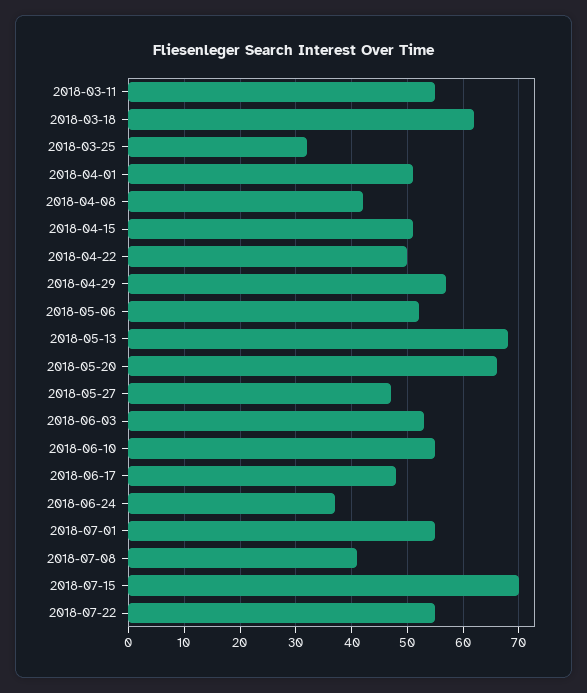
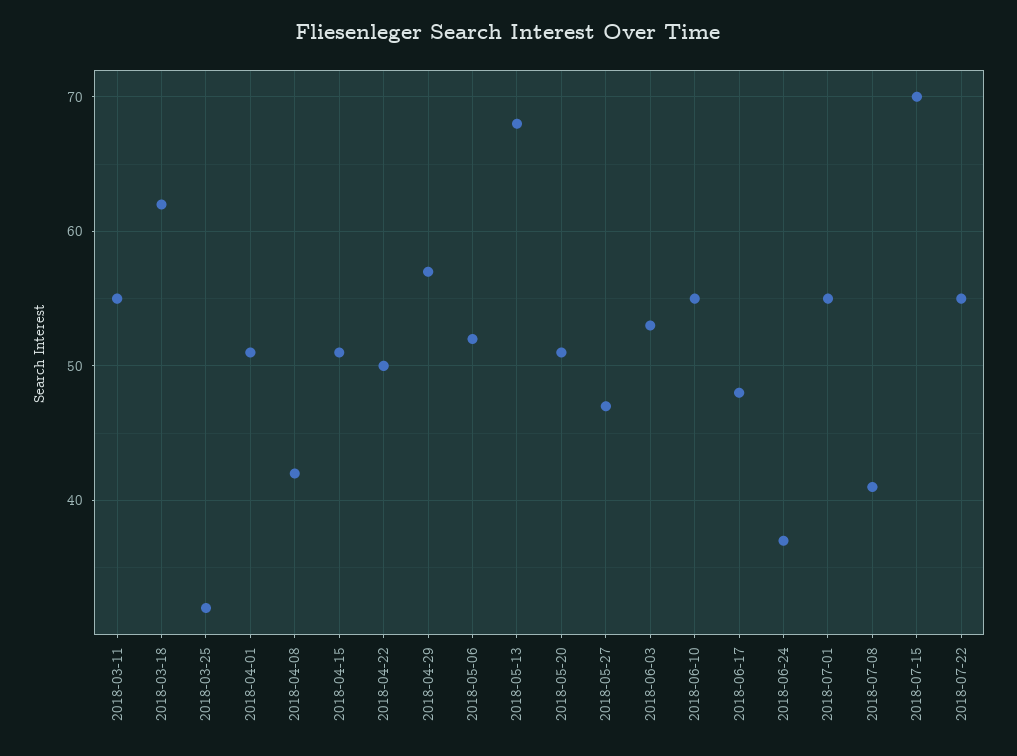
2018-05-20: 65 -> 51

